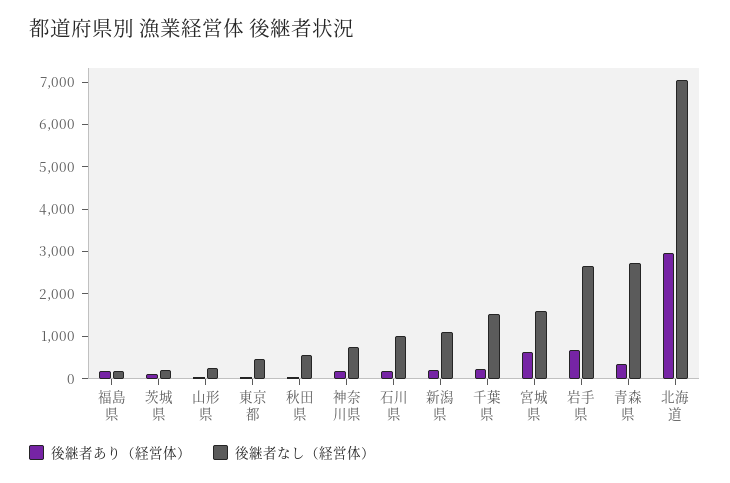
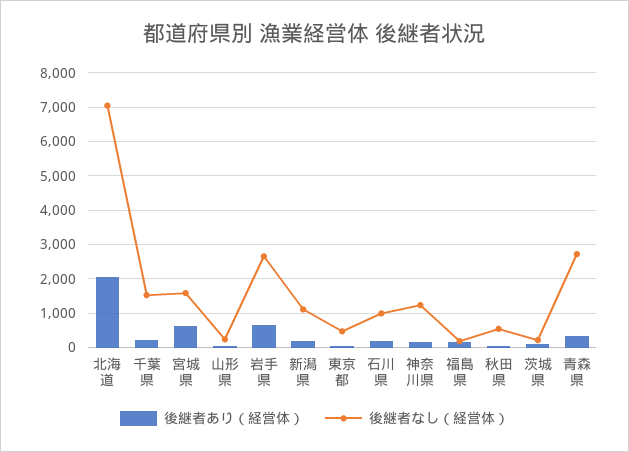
後継者なし（経営体）, 神奈川県: 800 -> 1200
後継者あり（経営体）, 北海道: 3000 -> 2000

